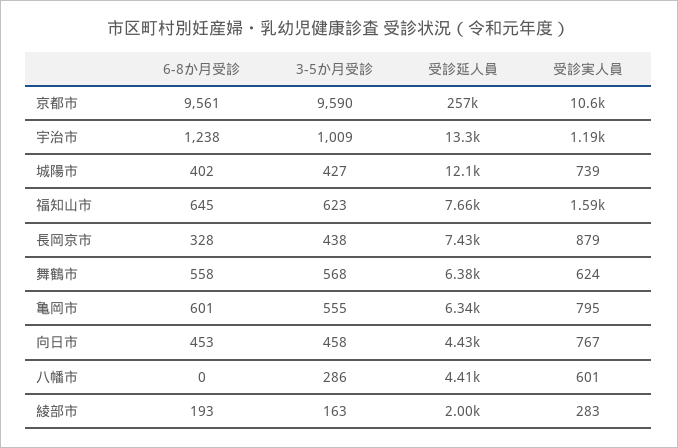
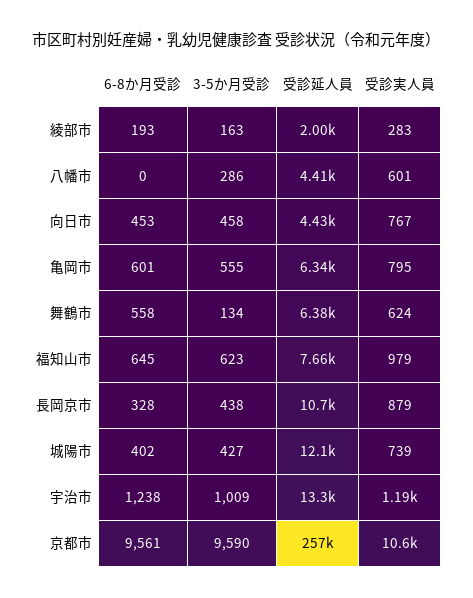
受診実人員, 福知山市: 1590 -> 979
受診延人員, 長岡京市: 7430 -> 10700
3-5か月受診, 舞鶴市: 568 -> 134

